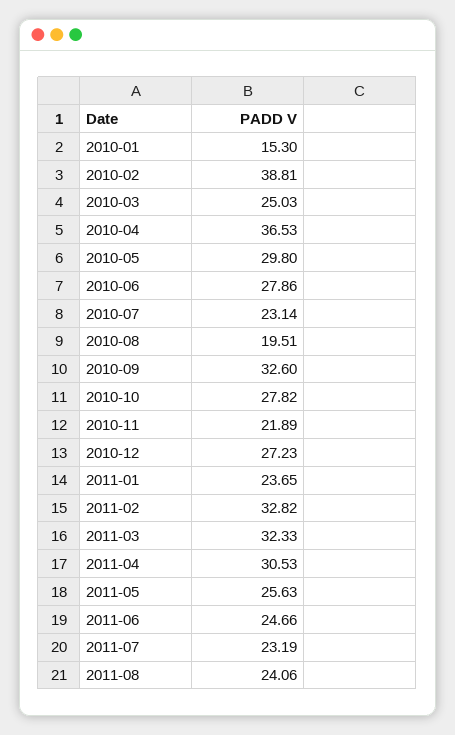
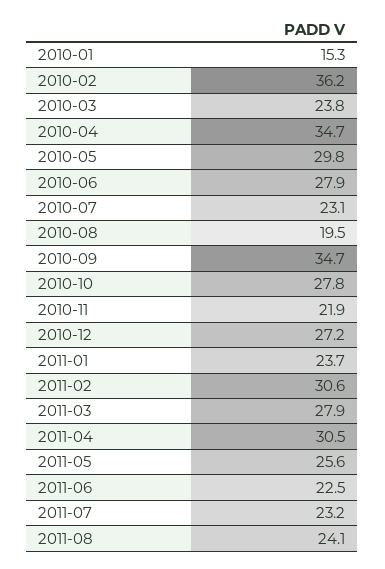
2010-02: 38.81 -> 36.2
2010-03: 25.03 -> 23.8
2010-04: 36.53 -> 34.7
2010-09: 32.6 -> 34.7
2011-02: 32.82 -> 30.6
2011-03: 32.33 -> 27.9
2011-06: 24.66 -> 22.5

